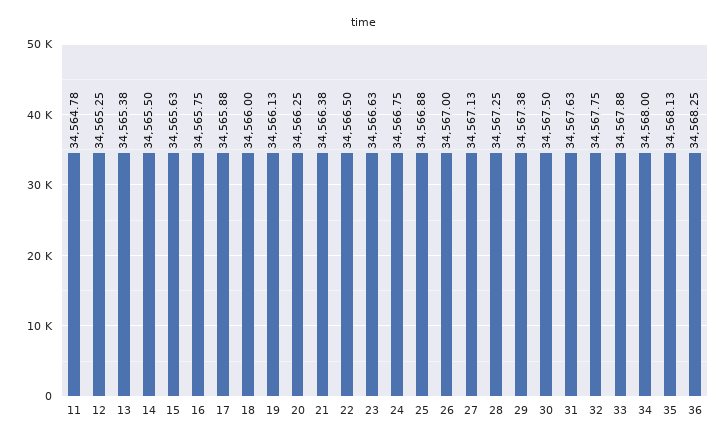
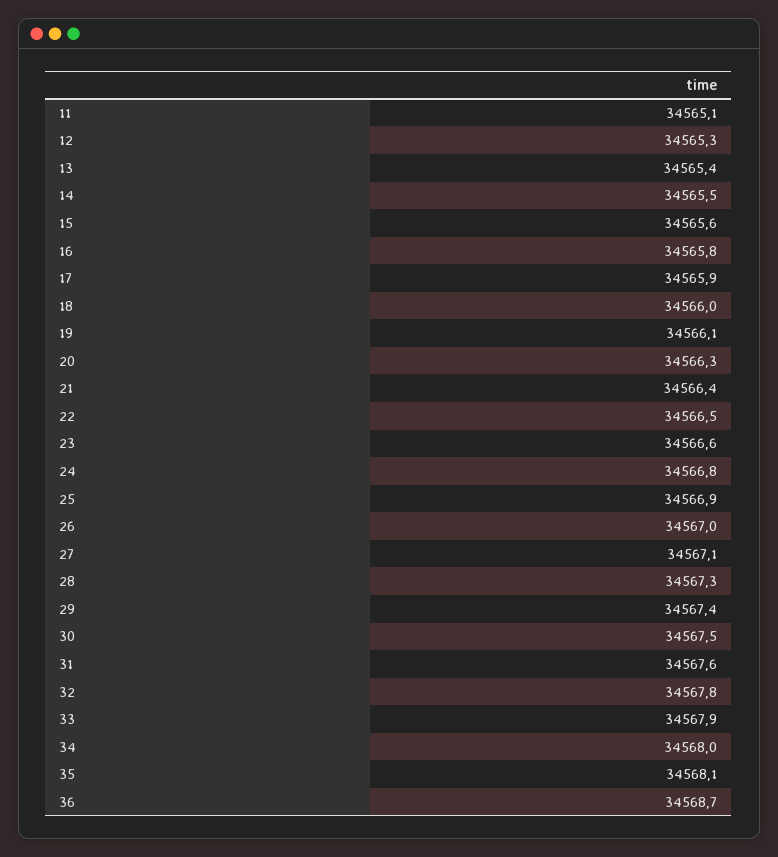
11: 34564.78 -> 34565.1
36: 34568.25 -> 34568.7

